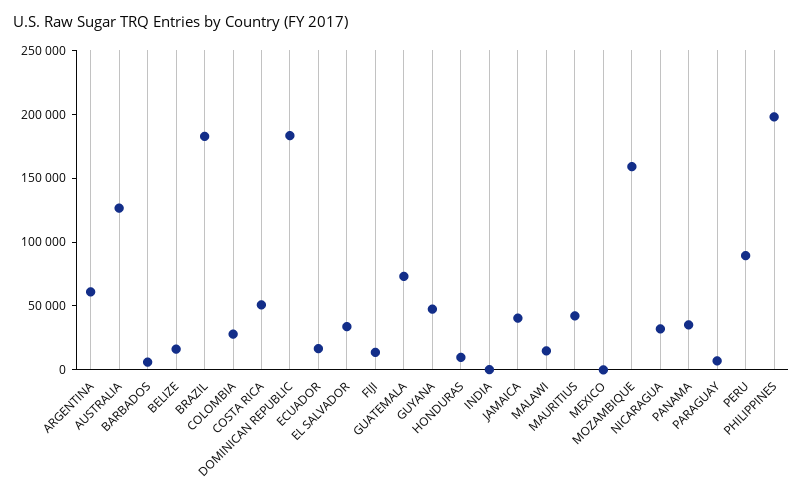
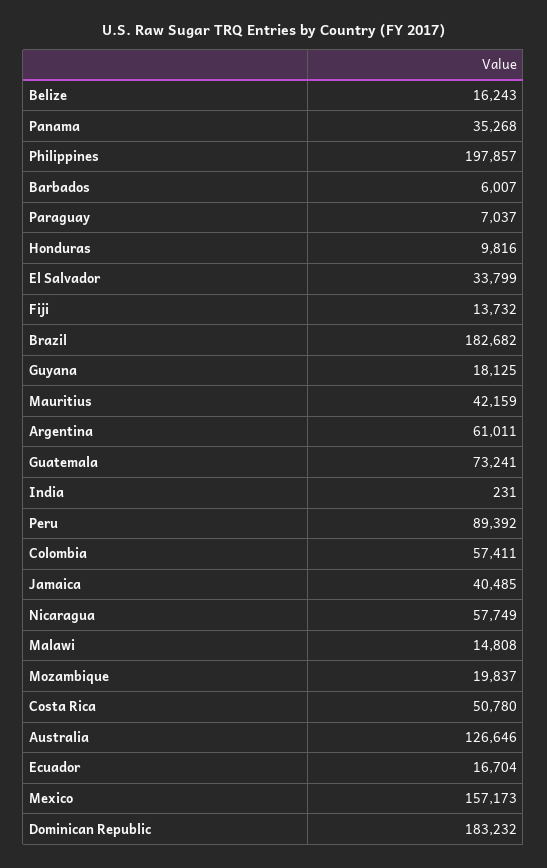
COLOMBIA: 30000 -> 57411
GUYANA: 50000 -> 18125
MEXICO: 0 -> 157173
MOZAMBIQUE: 160000 -> 19837
NICARAGUA: 30000 -> 57749

